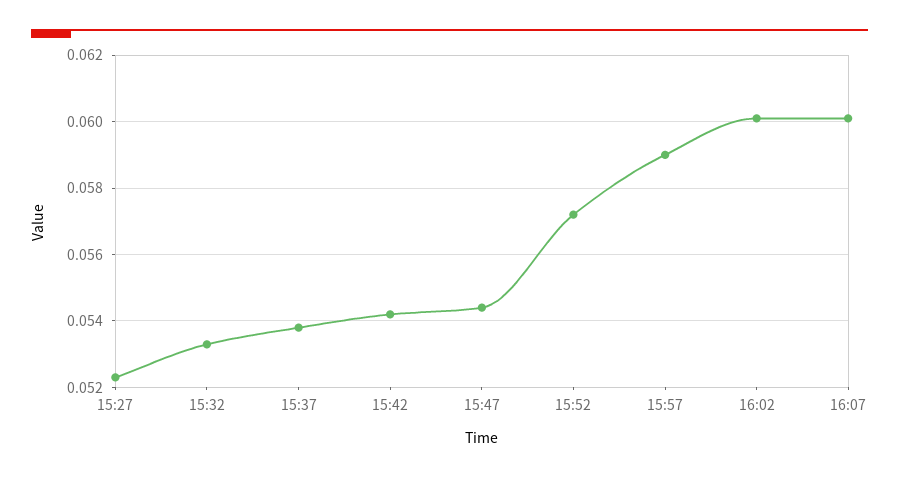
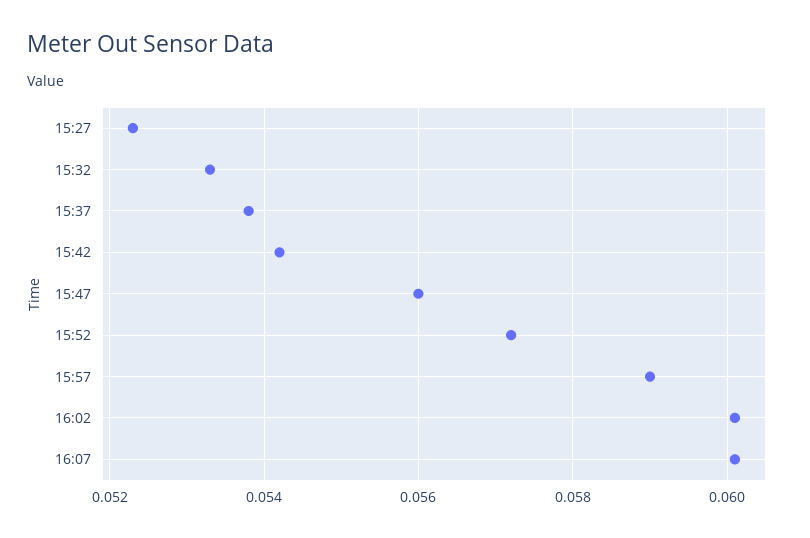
15:47: 0.0545 -> 0.056

